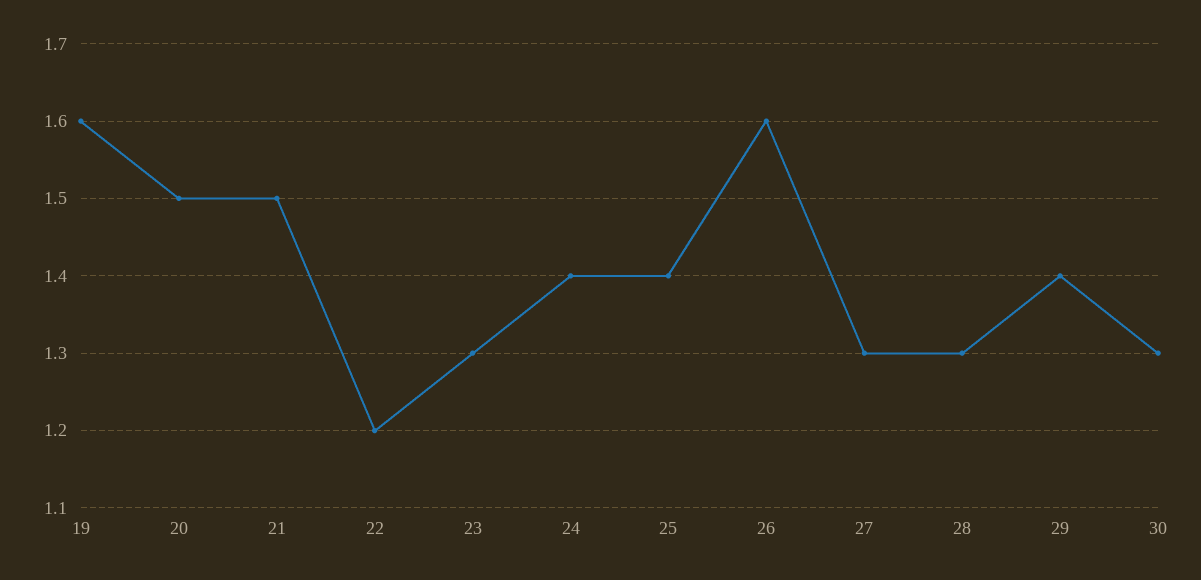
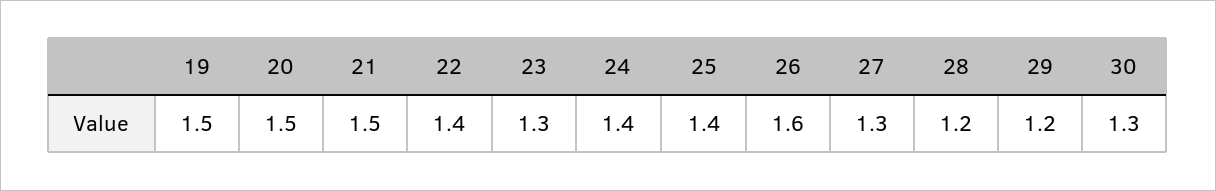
19: 1.6 -> 1.5
22: 1.2 -> 1.4
28: 1.3 -> 1.2
29: 1.4 -> 1.2

